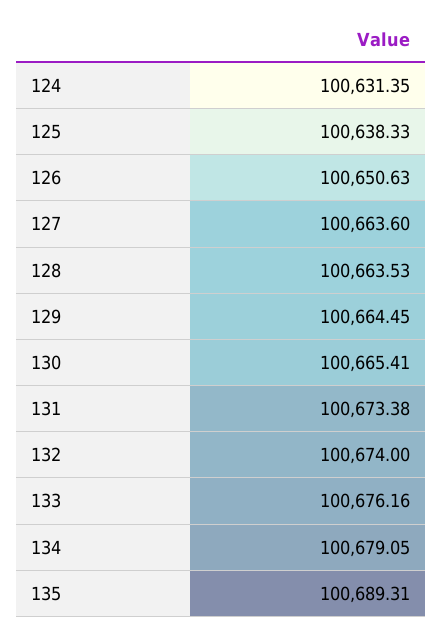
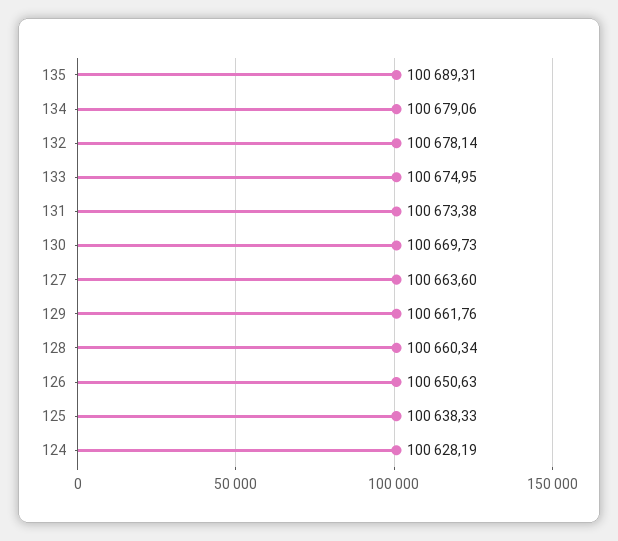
124: 100631.35 -> 100628.19
128: 100663.53 -> 100660.34
129: 100664.45 -> 100661.76
130: 100665.41 -> 100669.73
132: 100674 -> 100678.14
133: 100676.16 -> 100674.95
134: 100679.05 -> 100679.06

